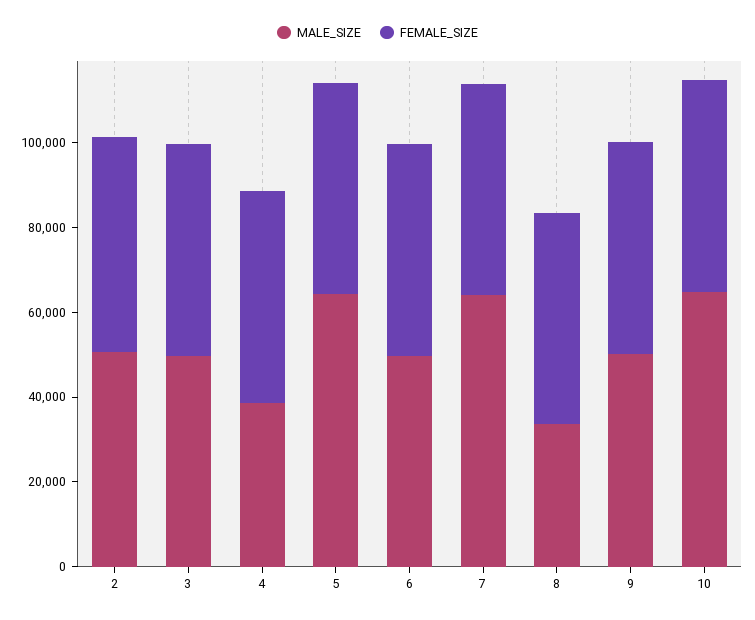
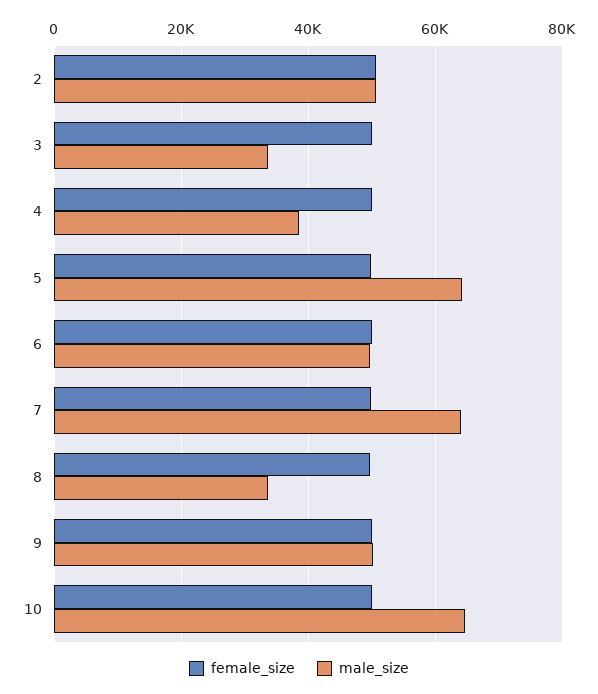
MALE_SIZE, 3: 50000 -> 34000

